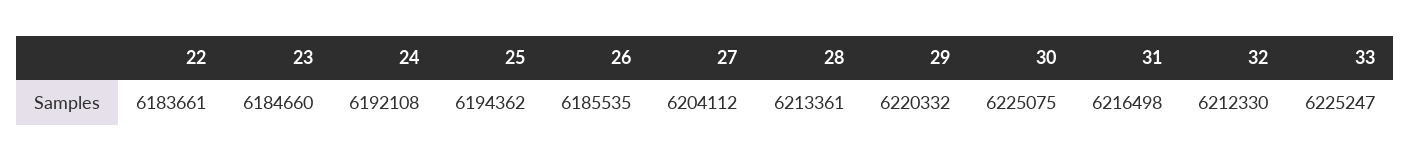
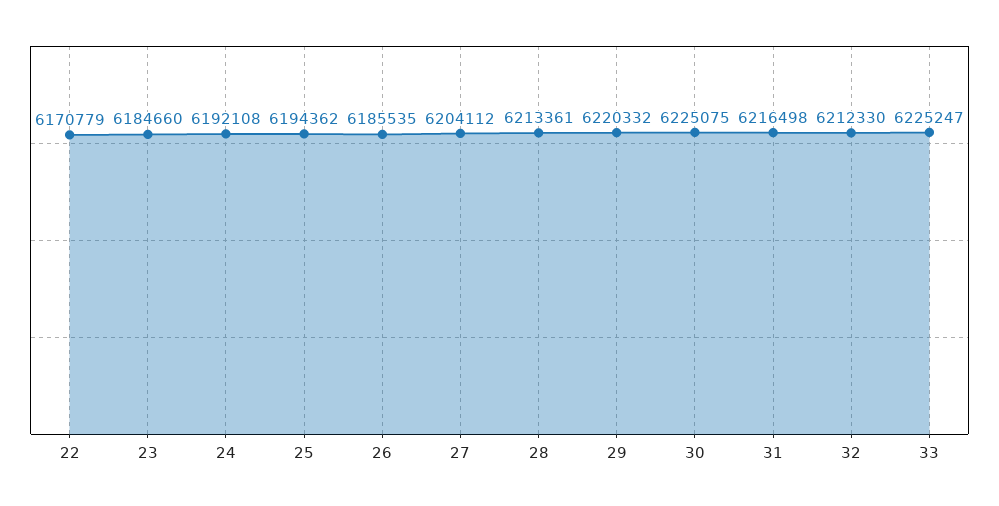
22: 6183661 -> 6170779

